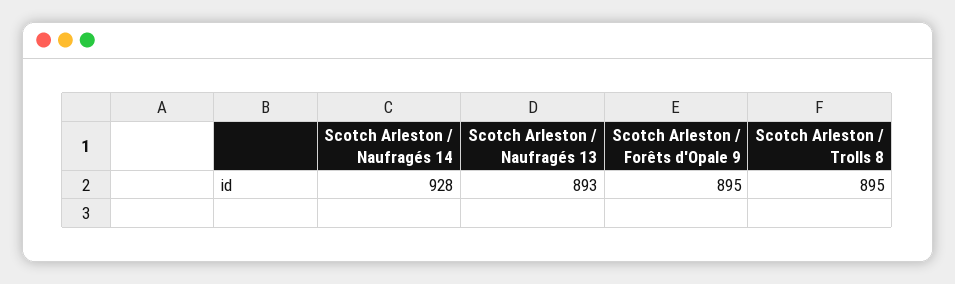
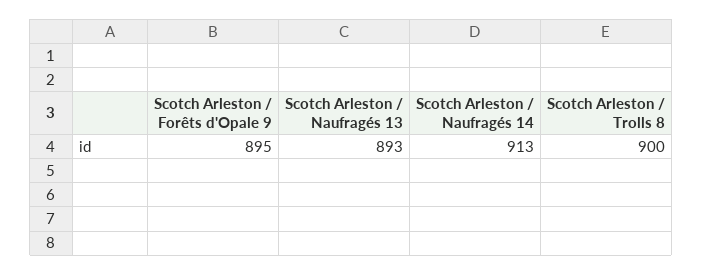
Scotch Arleston / Naufragés 14: 928 -> 913
Scotch Arleston / Trolls 8: 895 -> 900

